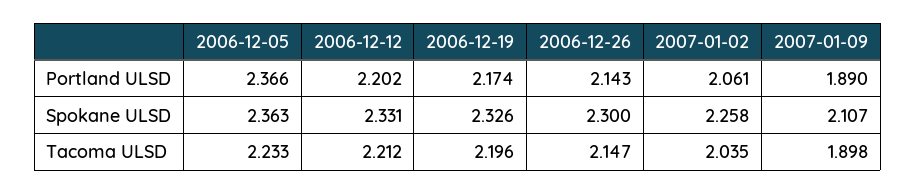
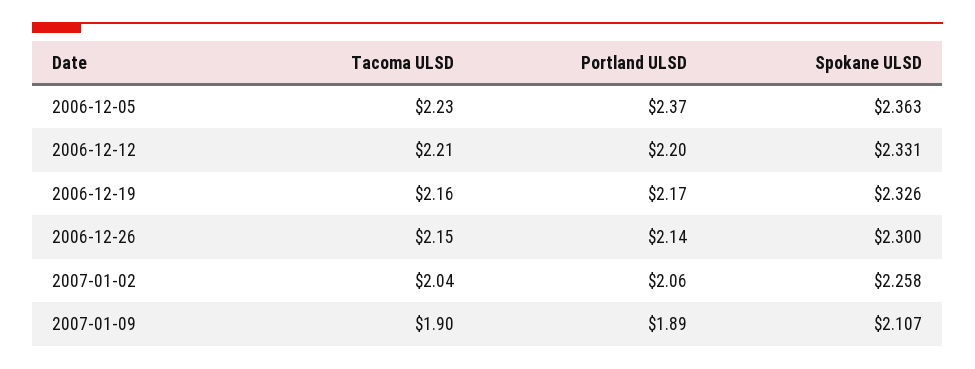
2006-12-19, Tacoma ULSD: 2.196 -> 2.16

